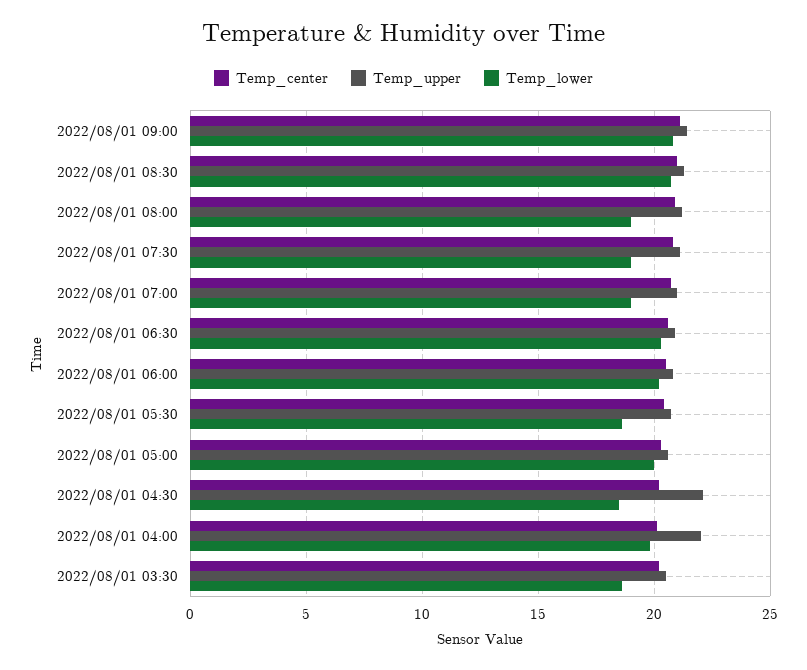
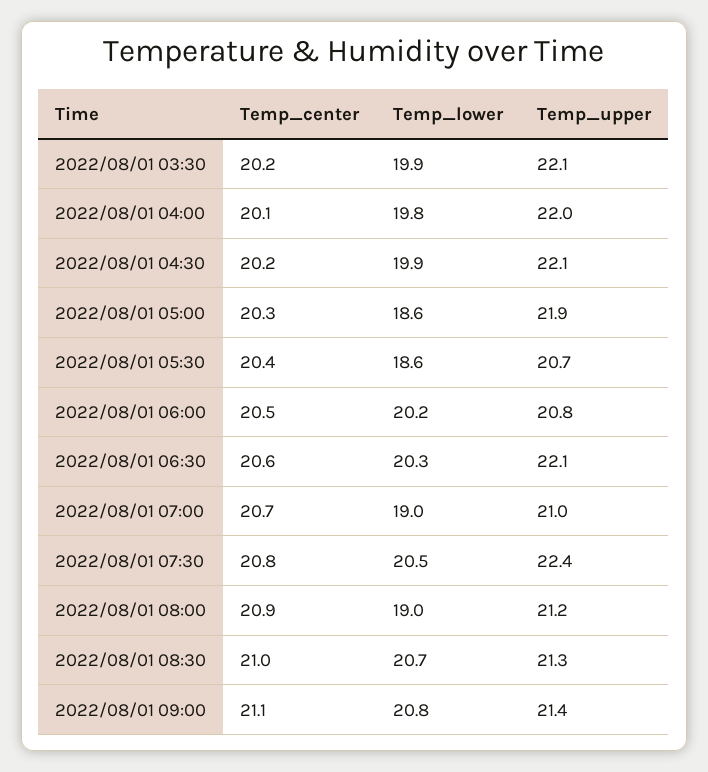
Temp_upper, 2022/08/01 07:30: 21 -> 22.4
Temp_lower, 2022/08/01 07:30: 19 -> 20.5
Temp_upper, 2022/08/01 06:30: 21 -> 22.1
Temp_upper, 2022/08/01 05:00: 20.5 -> 21.9
Temp_lower, 2022/08/01 05:00: 20 -> 18.6
Temp_lower, 2022/08/01 04:30: 18.5 -> 19.9
Temp_upper, 2022/08/01 03:30: 20.5 -> 22.1
Temp_lower, 2022/08/01 03:30: 18.5 -> 19.9

